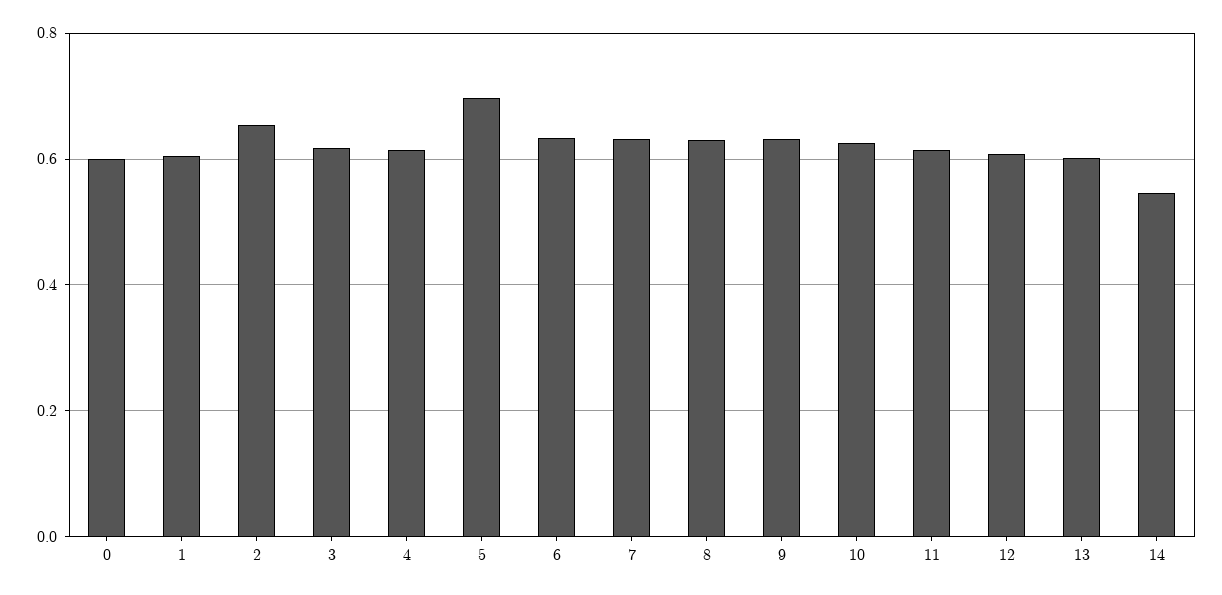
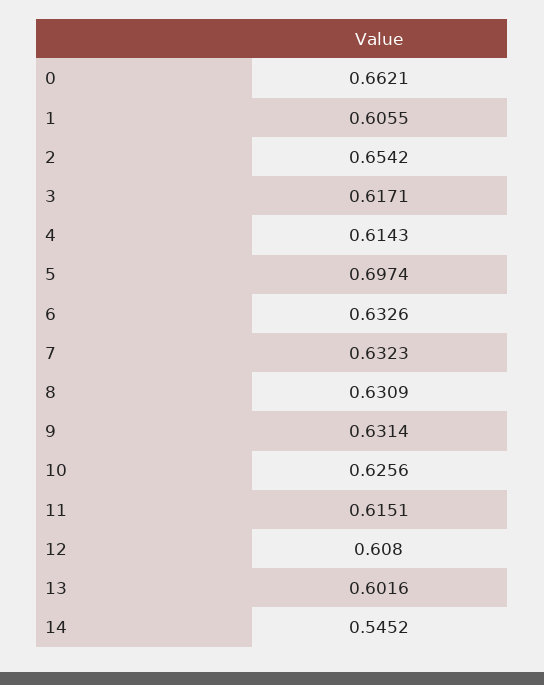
0: 0.6 -> 0.6621

